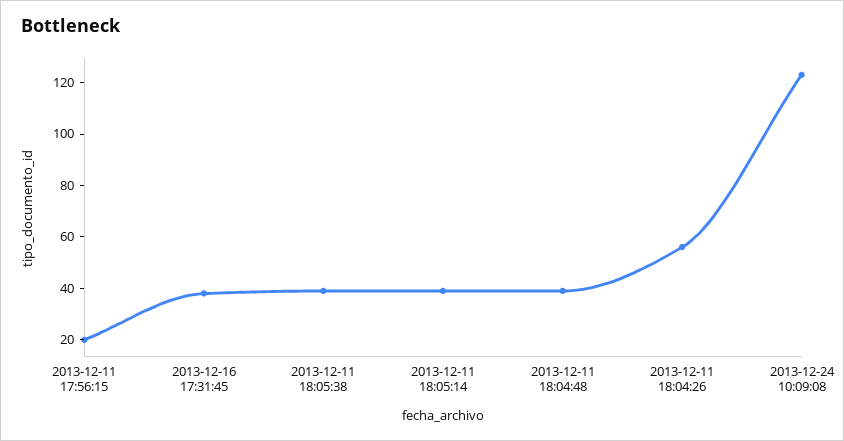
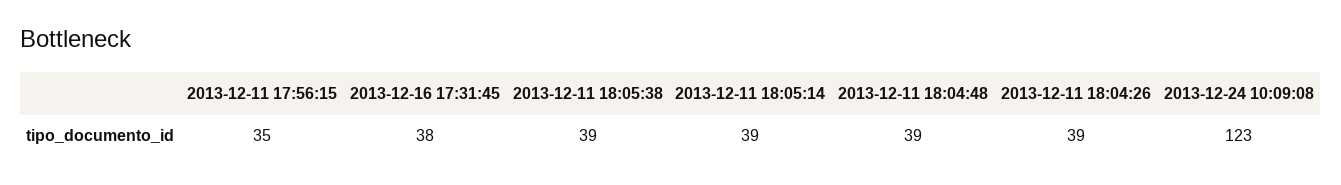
2013-12-11 17:56:15: 20 -> 35
2013-12-11 18:04:26: 55 -> 39

